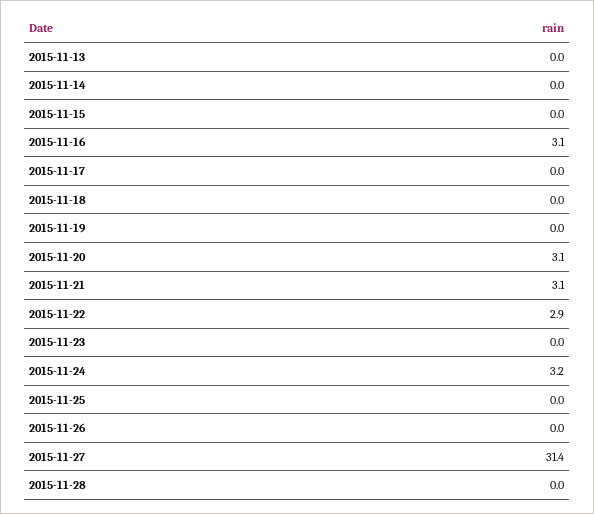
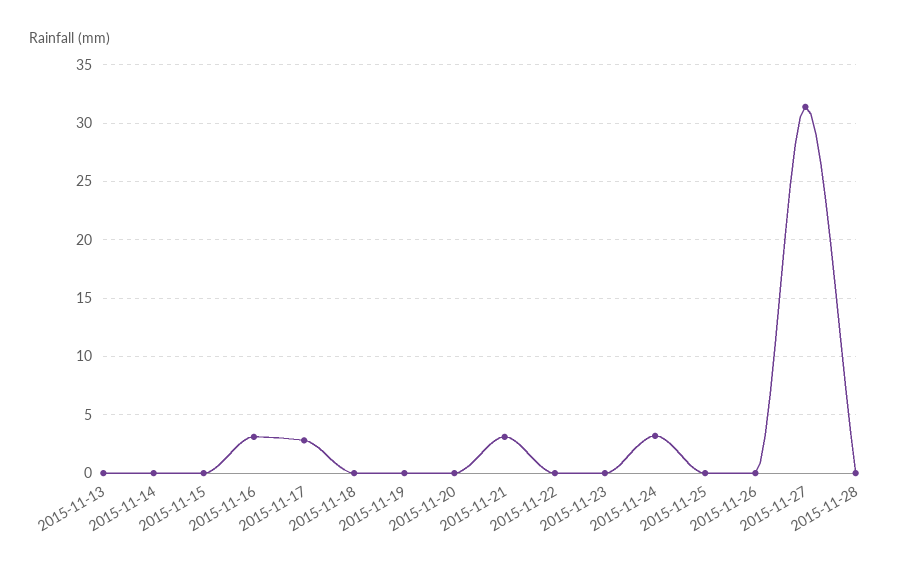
2015-11-17: 0 -> 3
2015-11-20: 3.1 -> 0
2015-11-22: 2.9 -> 0

